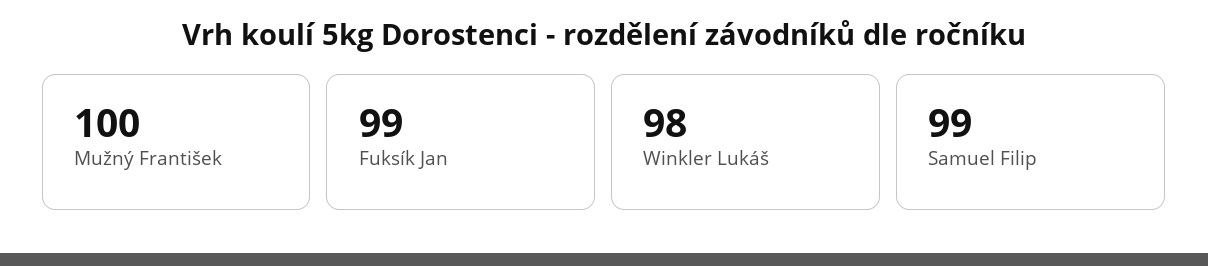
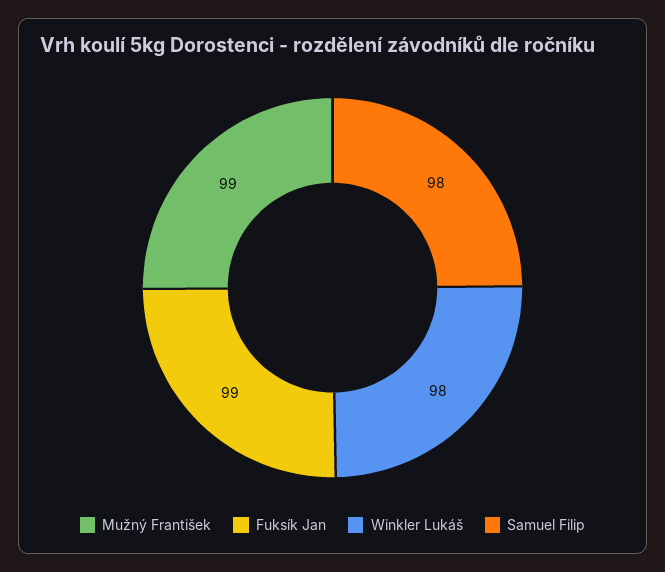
Mužný František: 100 -> 99
Samuel Filip: 99 -> 98

